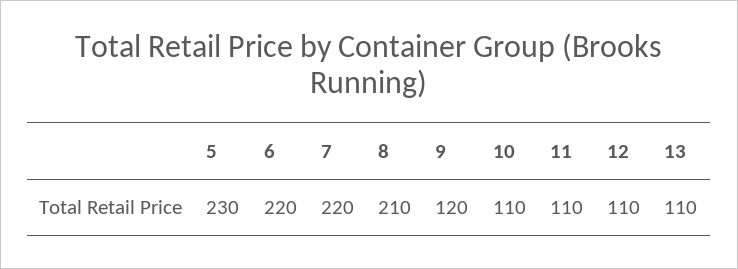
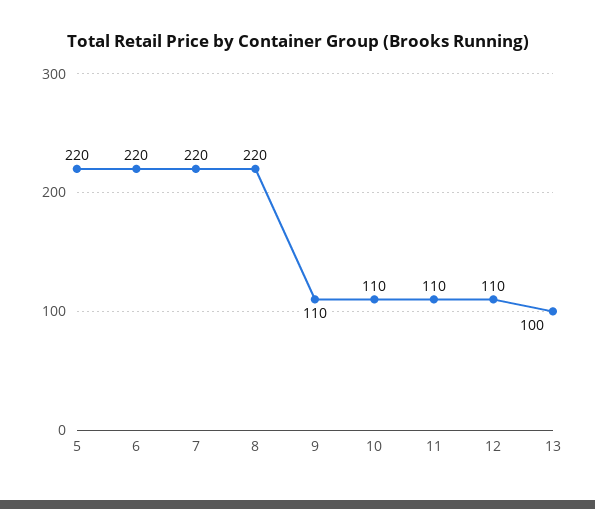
5: 230 -> 220
8: 210 -> 220
9: 120 -> 110
13: 110 -> 100

